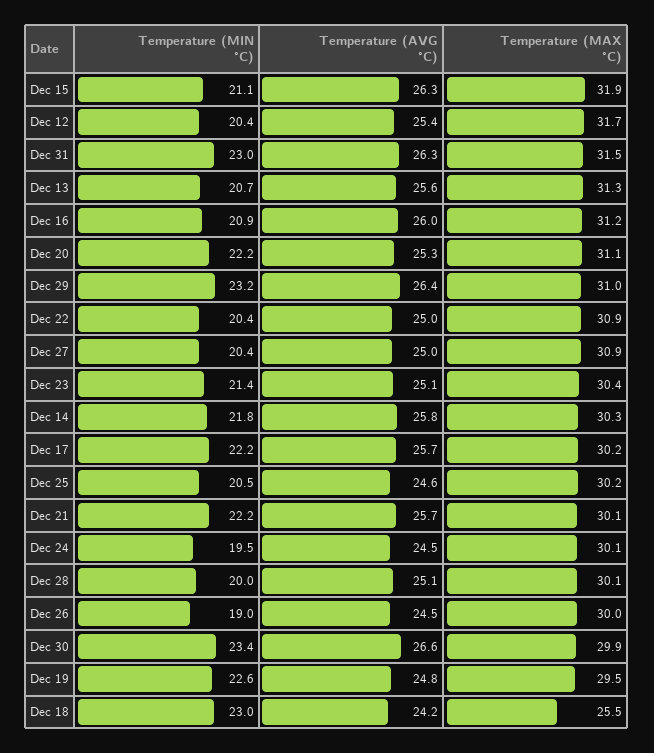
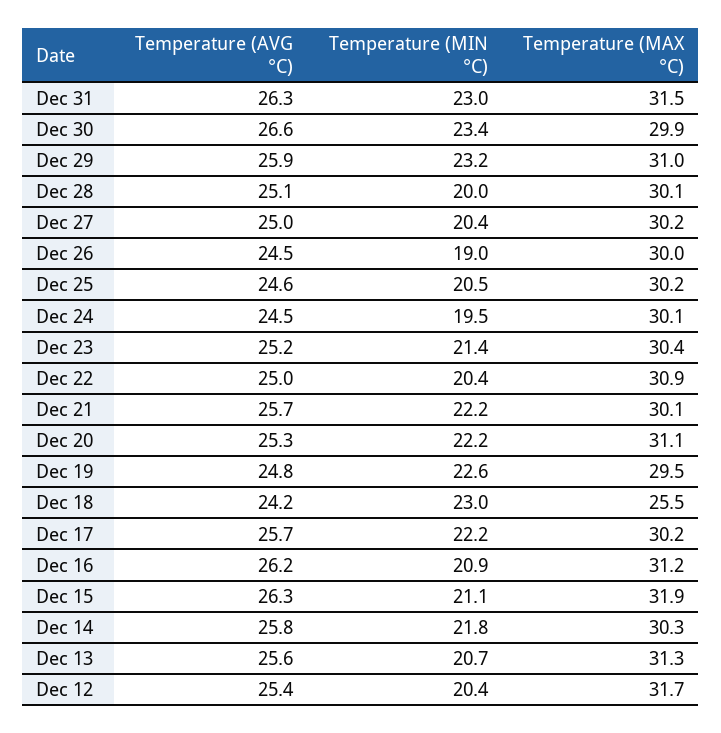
Temperature (AVG °C), Dec 16: 26 -> 26.2
Temperature (AVG °C), Dec 29: 26.4 -> 25.9
Temperature (MAX °C), Dec 27: 30.9 -> 30.2
Temperature (AVG °C), Dec 23: 25.1 -> 25.2

